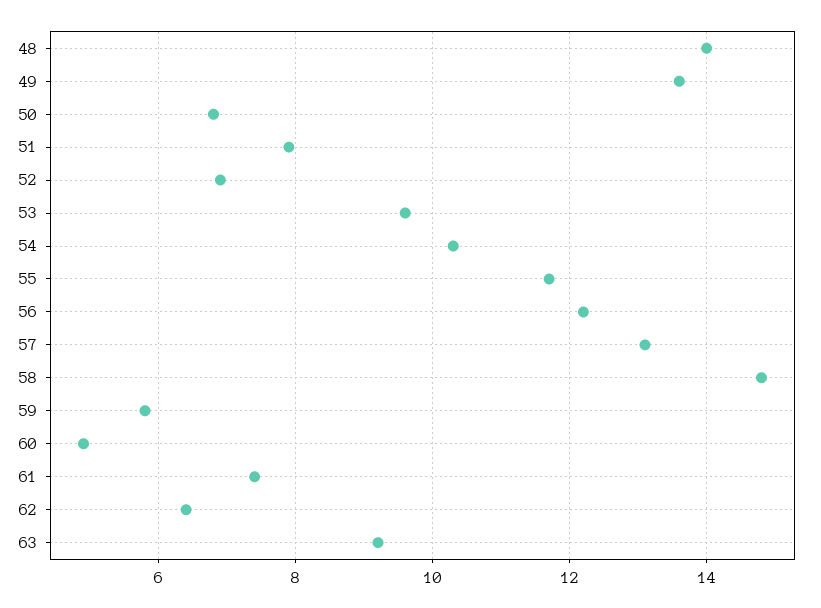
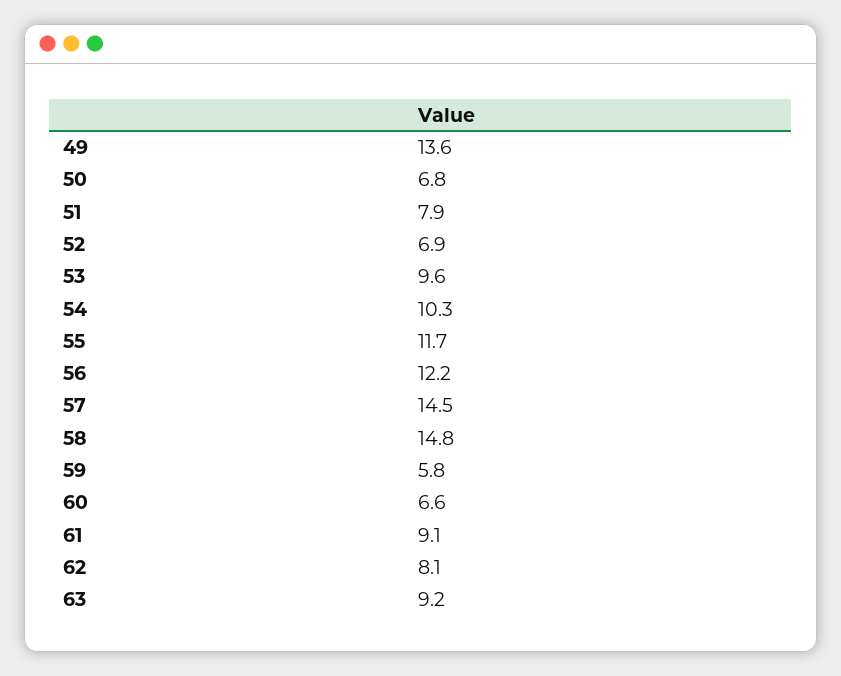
48: 14 -> none
57: 13 -> 14.5
60: 5 -> 6.6
61: 7.5 -> 9.1
62: 6.5 -> 8.1

